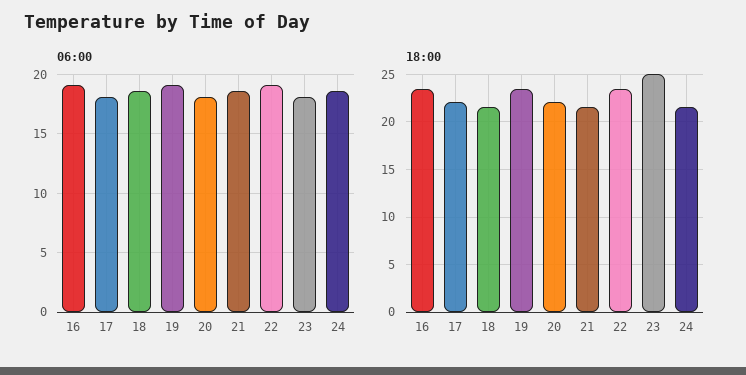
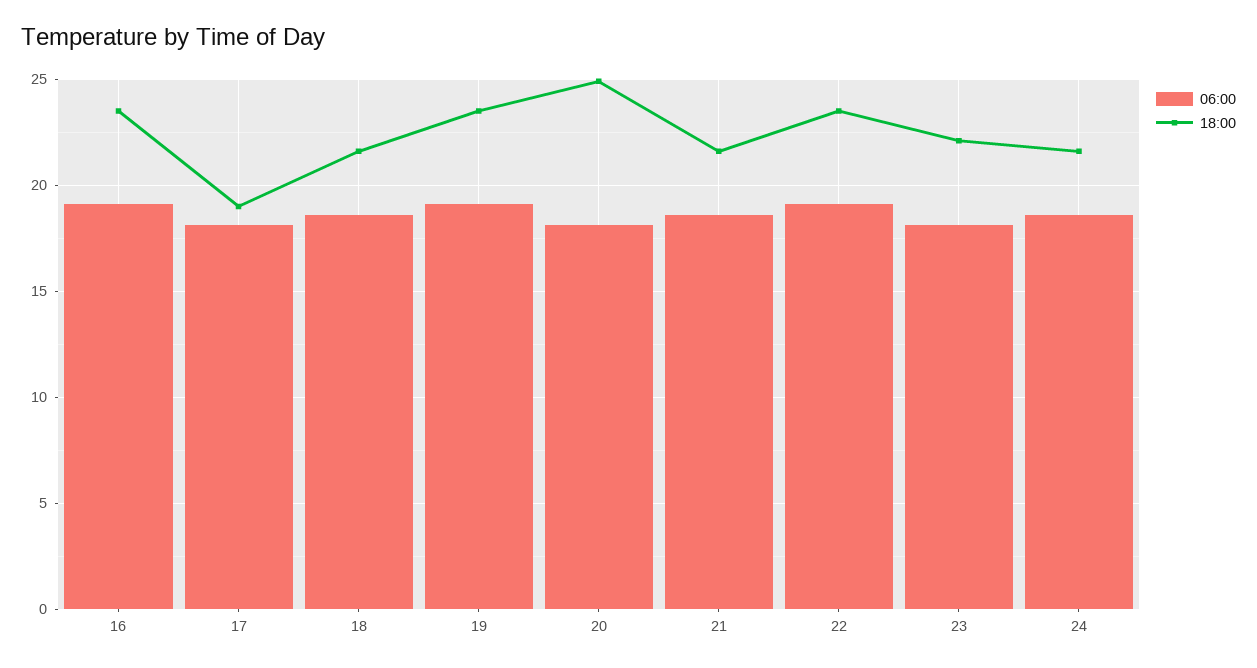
18:00, 17: 22 -> 19
18:00, 20: 22 -> 25
18:00, 23: 25 -> 22

